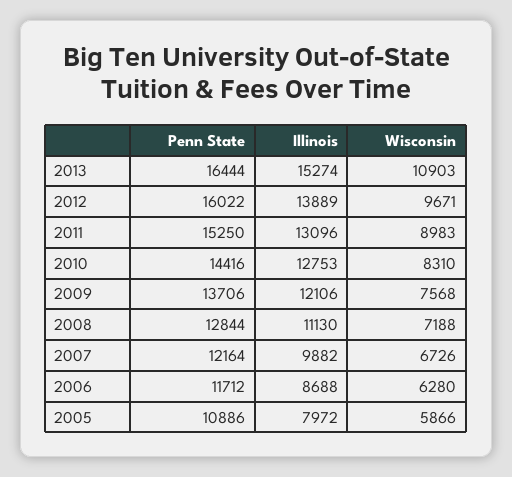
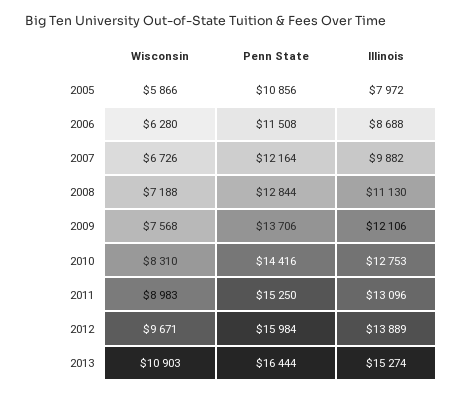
Penn State, 2012: 16022 -> 15984
Penn State, 2006: 11712 -> 11508
Penn State, 2005: 10886 -> 10856

